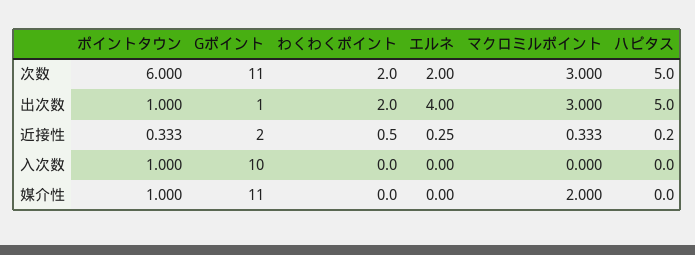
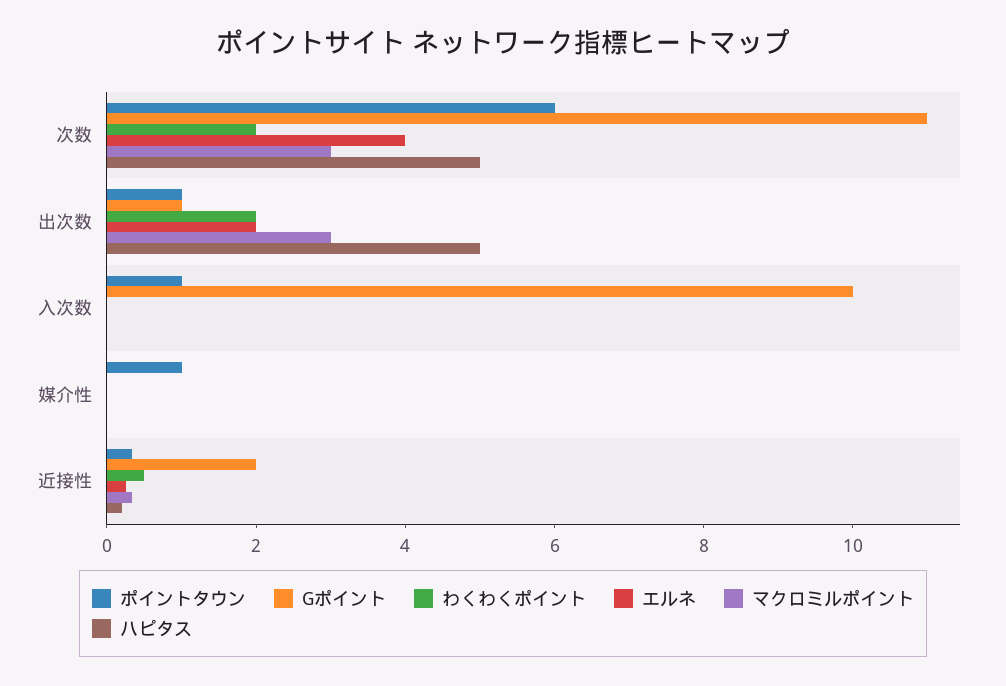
エルネ, 次数: 2 -> 4
エルネ, 出次数: 4 -> 2
Gポイント, 媒介性: 11 -> 0
マクロミルポイント, 媒介性: 2 -> 0

